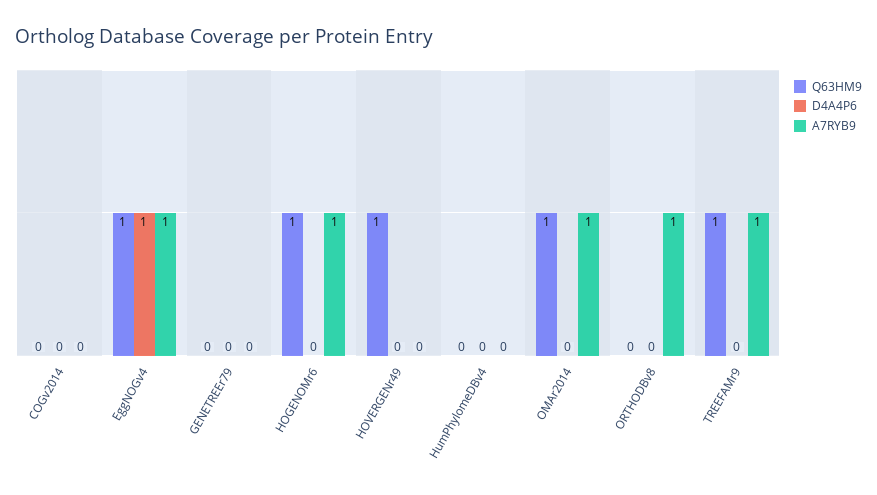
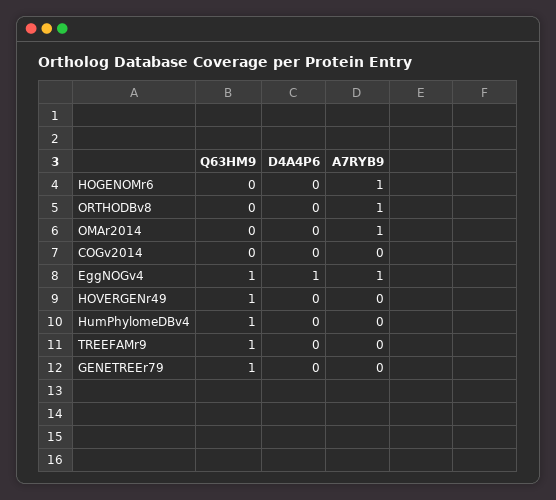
Q63HM9, GENETREEr79: 0 -> 1
Q63HM9, HOGENOMr6: 1 -> 0
Q63HM9, HumPhylomeDBv4: 0 -> 1
Q63HM9, OMAr2014: 1 -> 0
A7RYB9, TREEFAMr9: 1 -> 0

